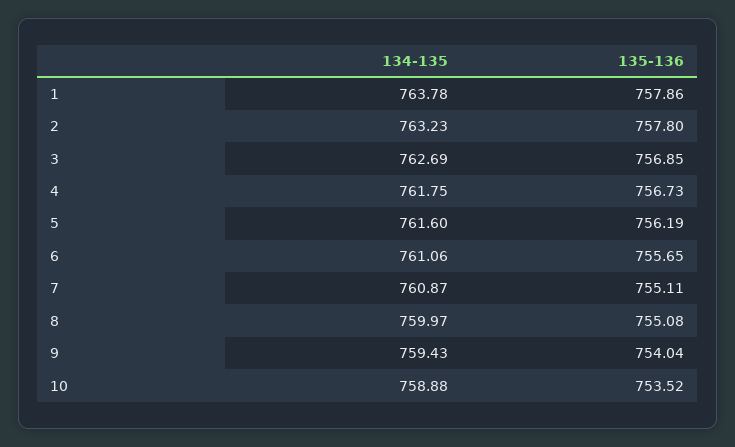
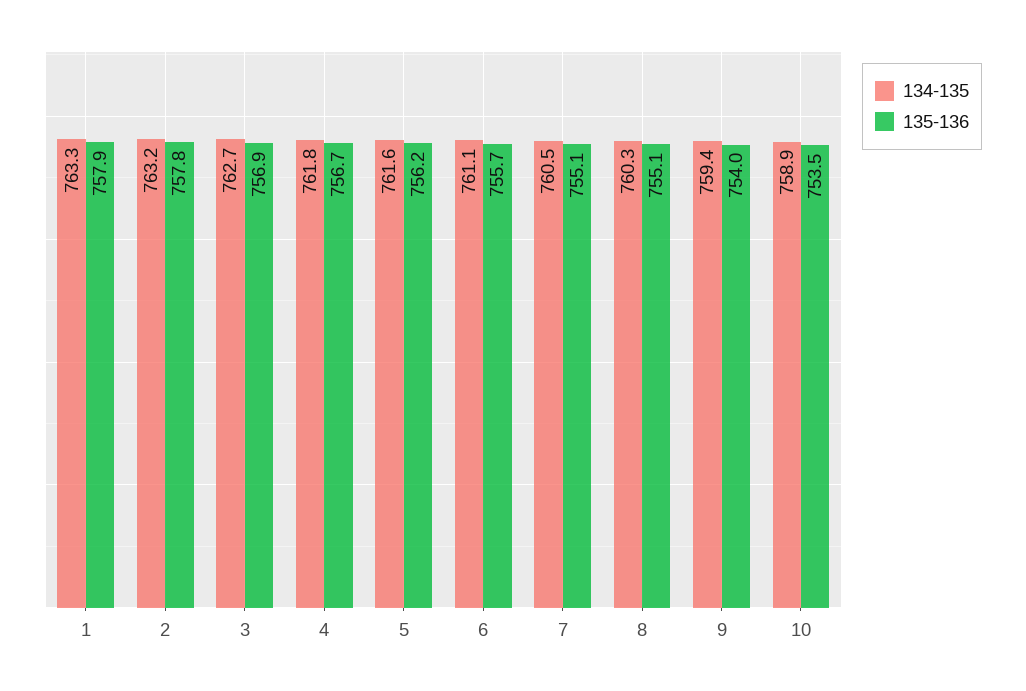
134-135, 1: 763.78 -> 763.3
134-135, 7: 760.87 -> 760.5
134-135, 8: 759.97 -> 760.3

